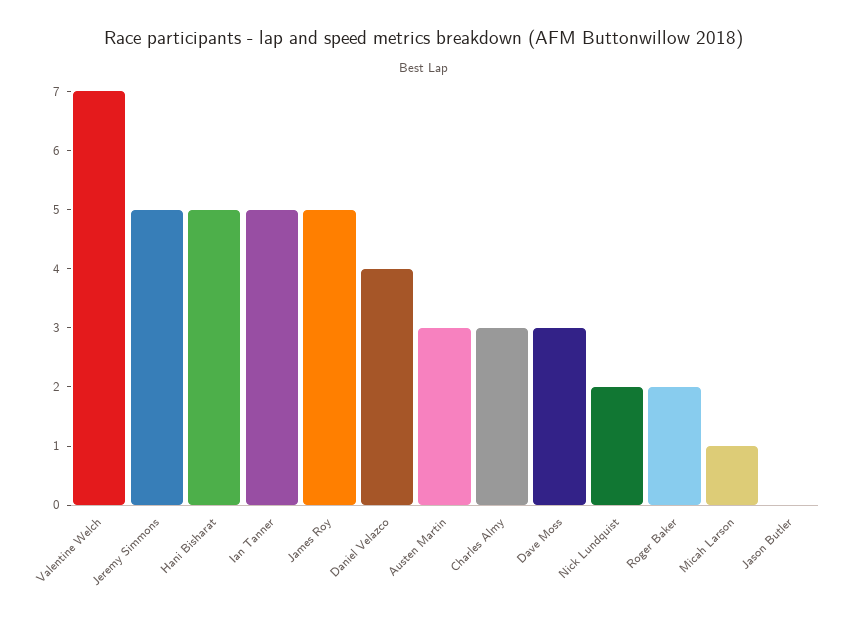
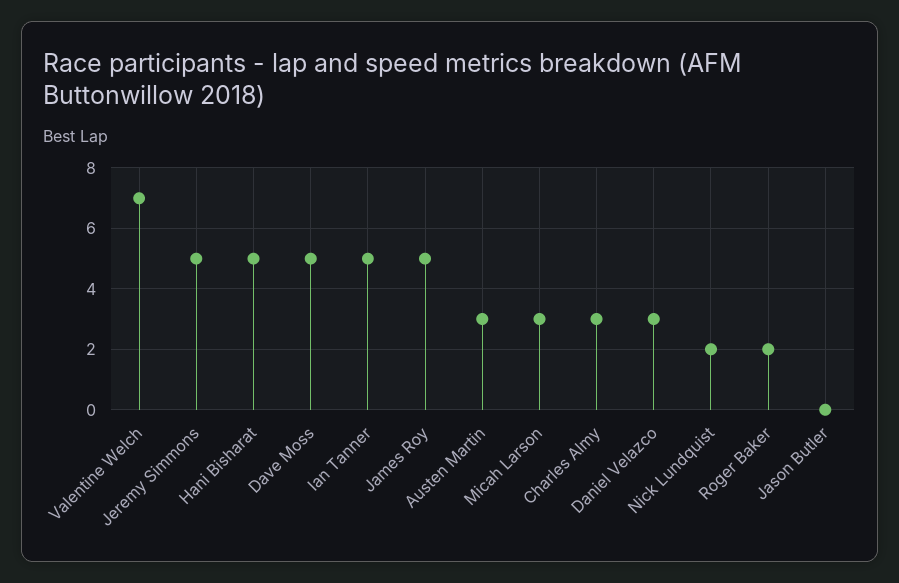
Daniel Velazco: 4 -> 3
Dave Moss: 3 -> 5
Micah Larson: 1 -> 3

